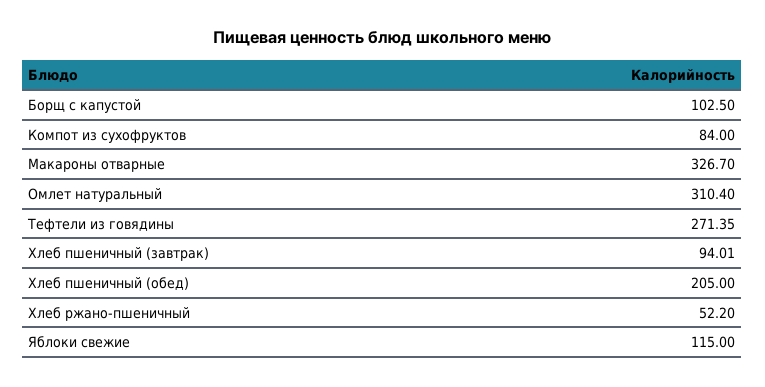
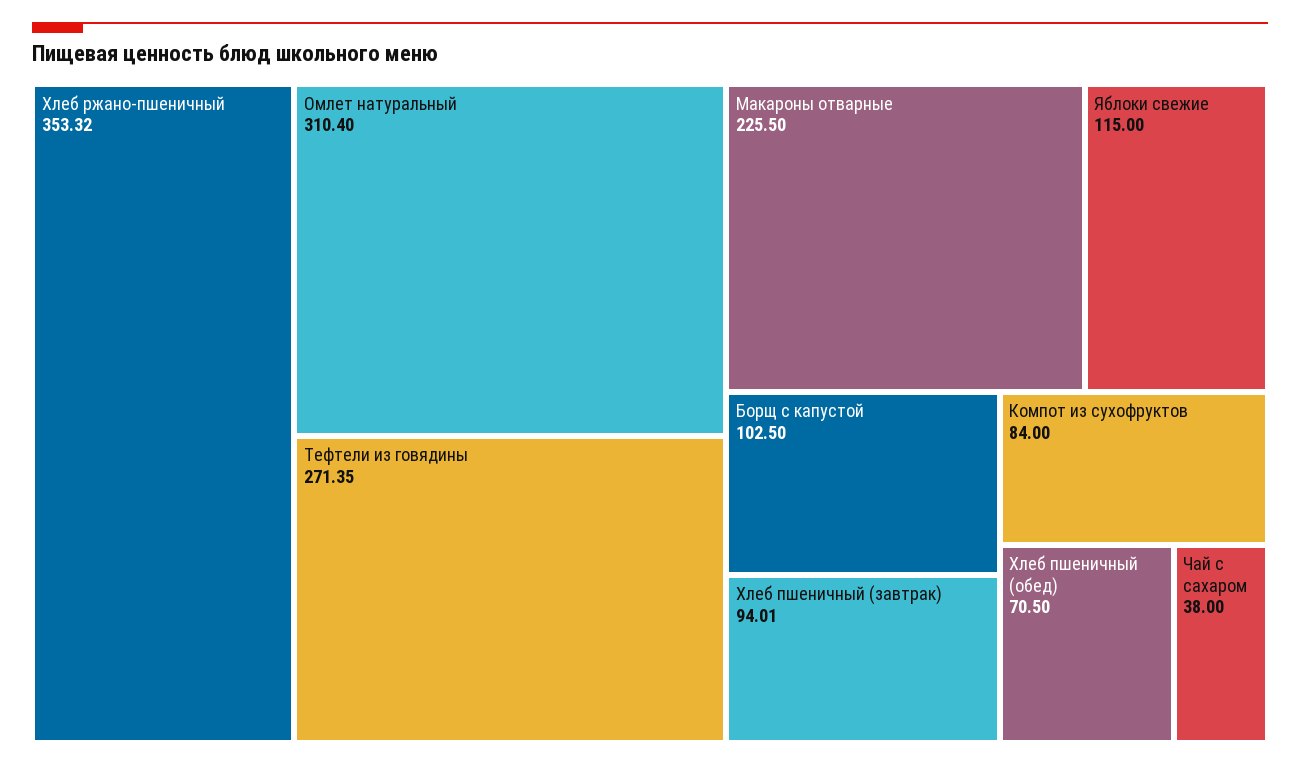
Макароны отварные: 326.7 -> 225.5
Хлеб пшеничный (обед): 205 -> 70.5
Хлеб ржано-пшеничный: 52.2 -> 353.32
Чай с сахаром: none -> 38

